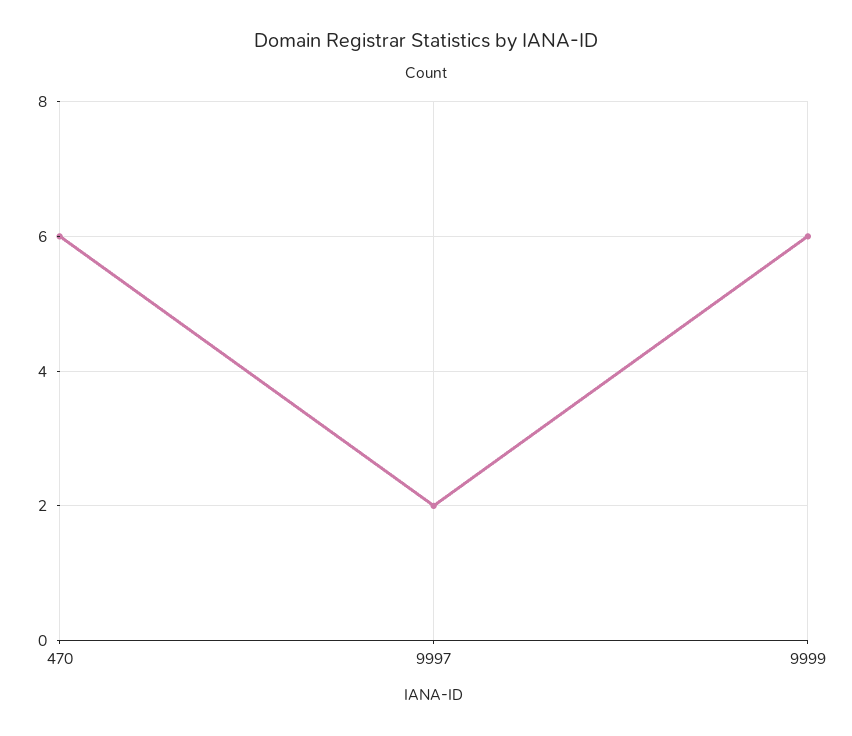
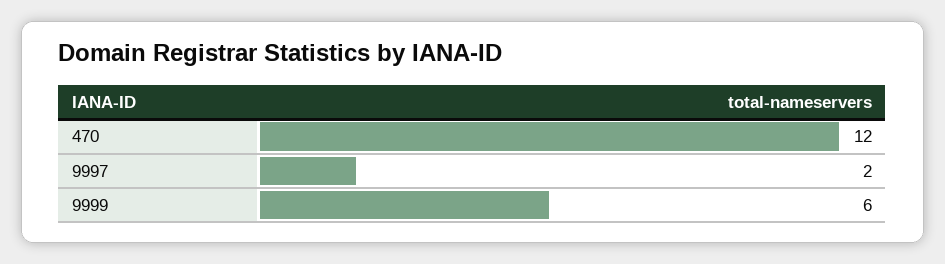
470: 6 -> 12

